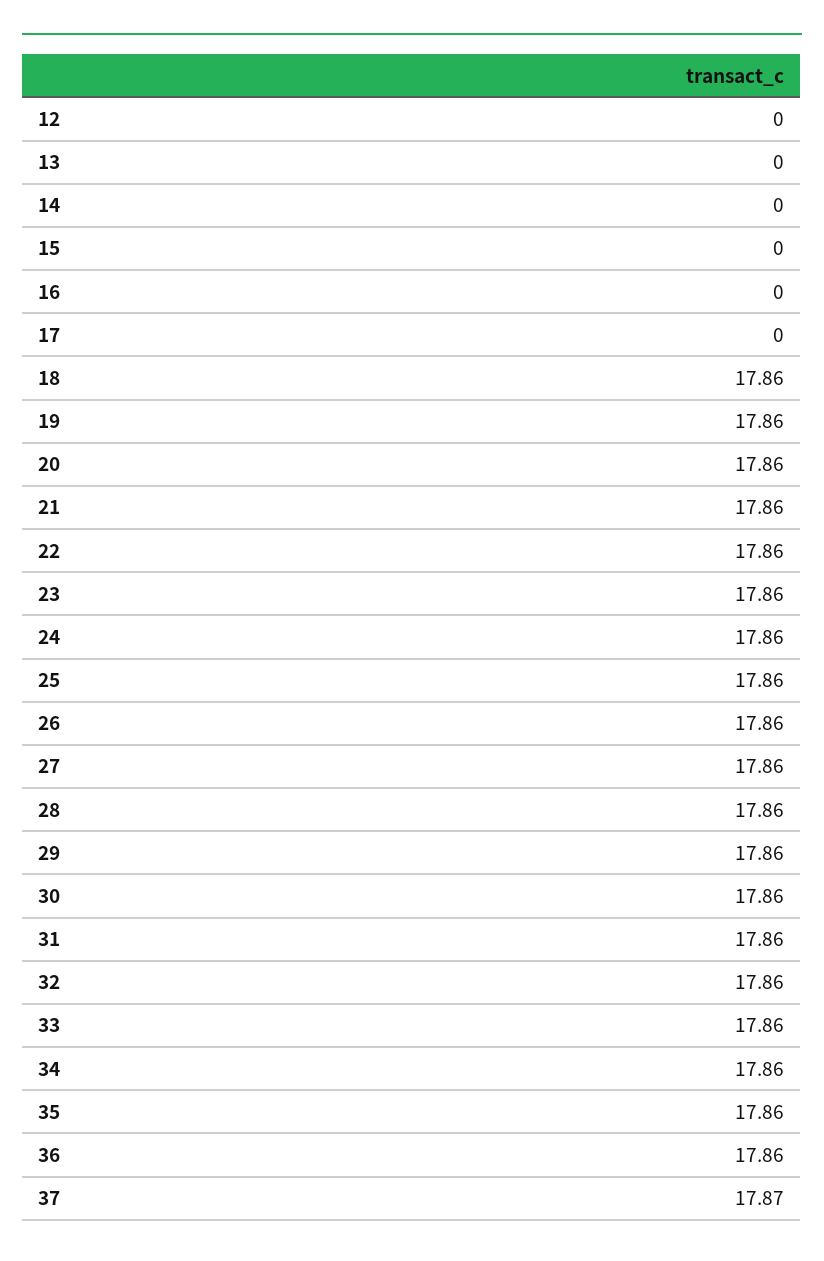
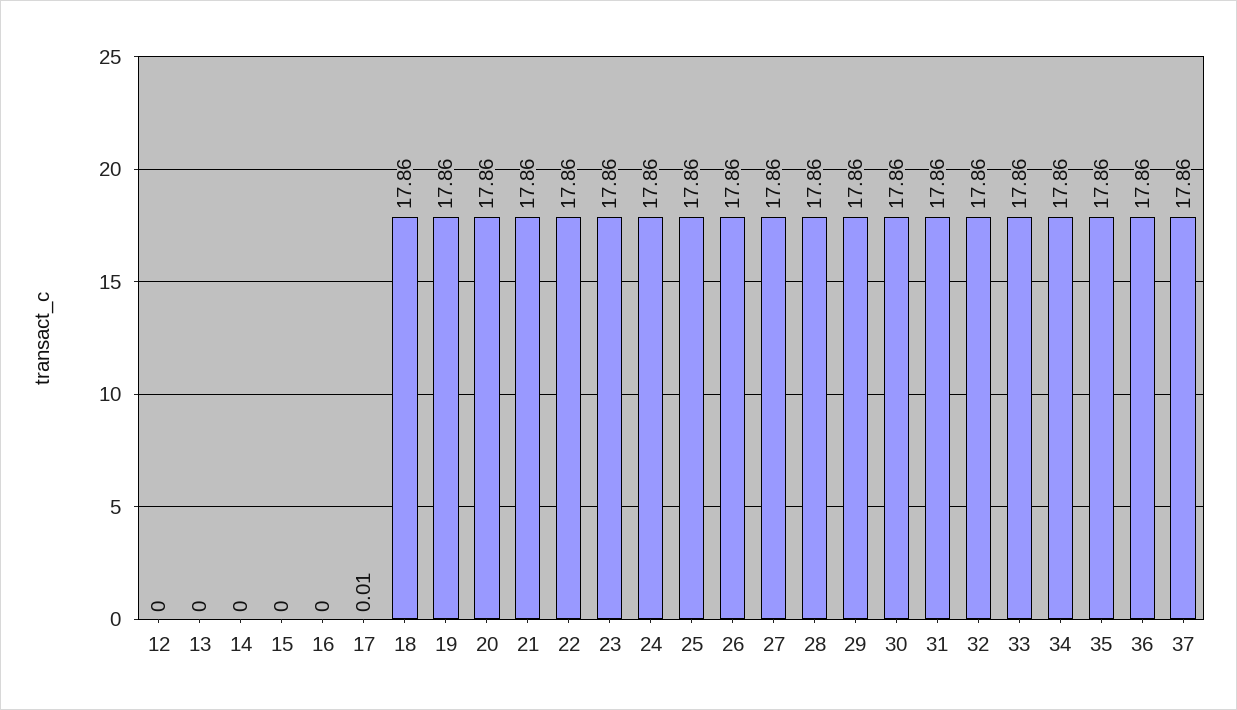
17: 0 -> 0.01
37: 17.87 -> 17.86

